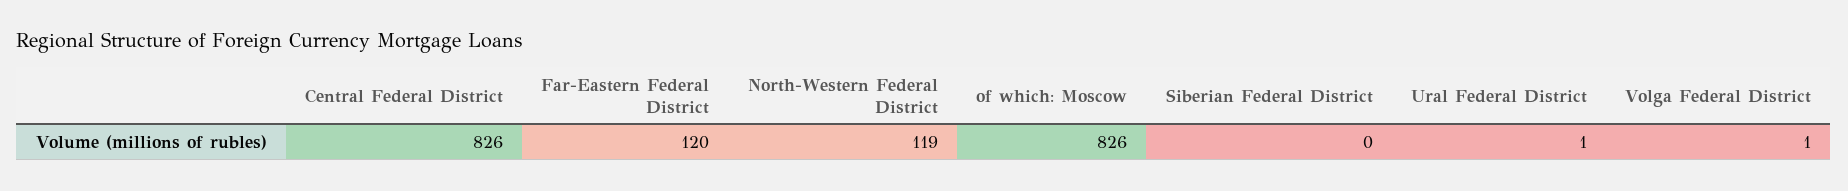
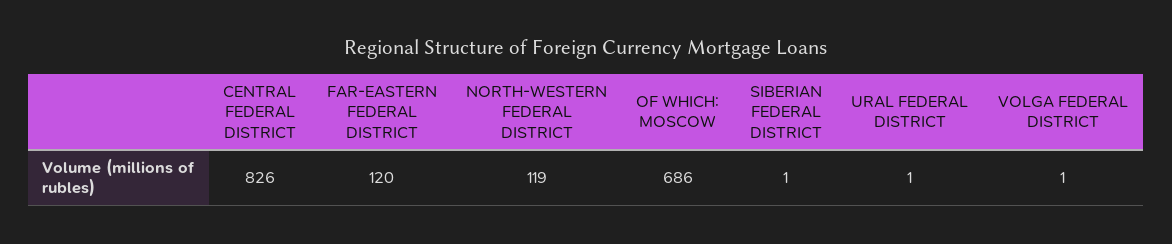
of which: Moscow: 826 -> 686
Siberian Federal District: 0 -> 1

